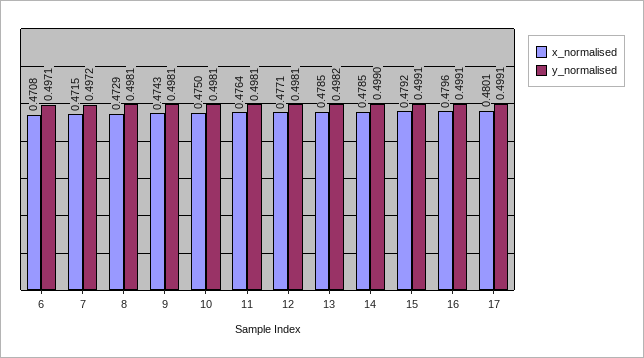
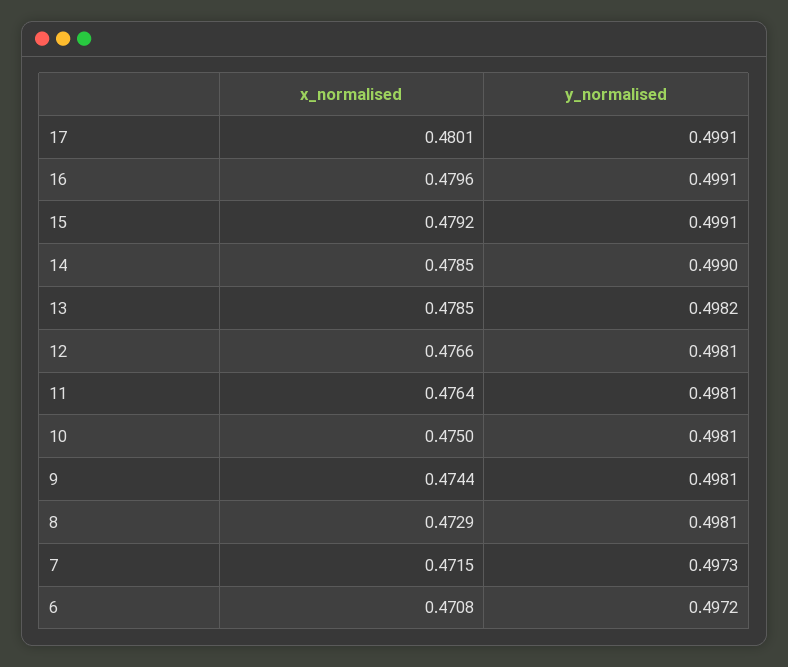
y_normalised, 6: 0.4971 -> 0.4972
y_normalised, 7: 0.4972 -> 0.4973
x_normalised, 9: 0.4743 -> 0.4744
x_normalised, 12: 0.4771 -> 0.4766

